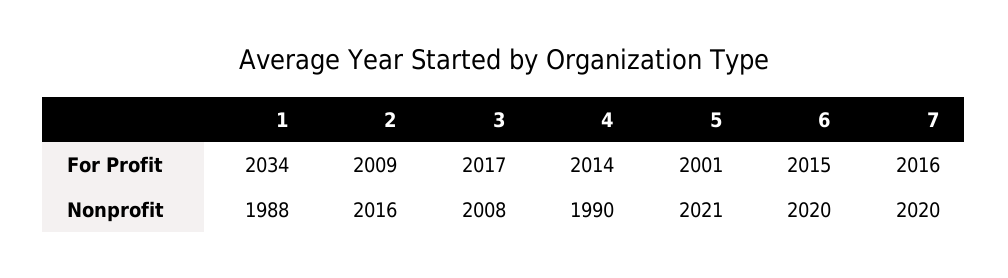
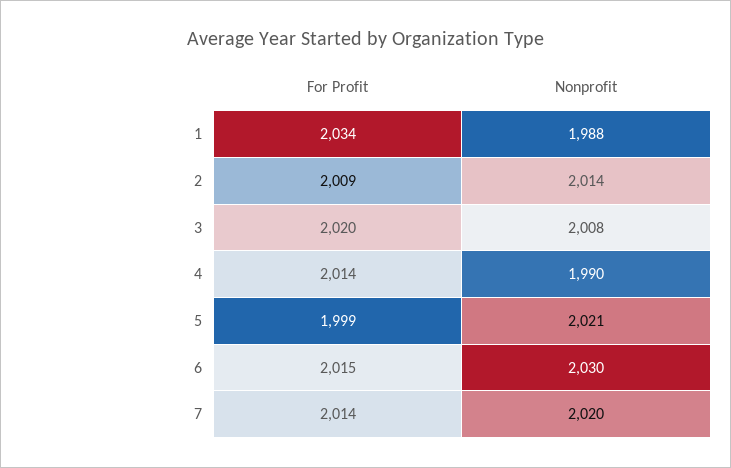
3, For Profit: 2017 -> 2020
5, For Profit: 2001 -> 1999
7, For Profit: 2016 -> 2014
2, Nonprofit: 2016 -> 2014
6, Nonprofit: 2020 -> 2030

